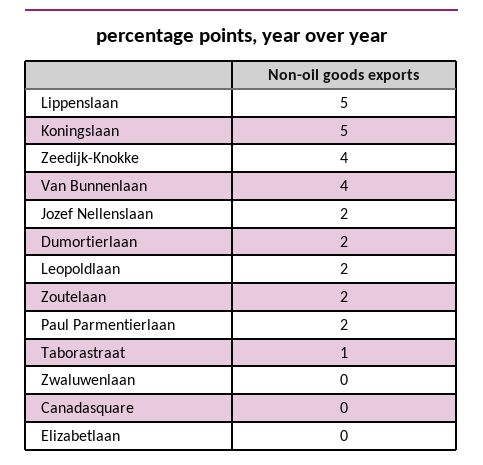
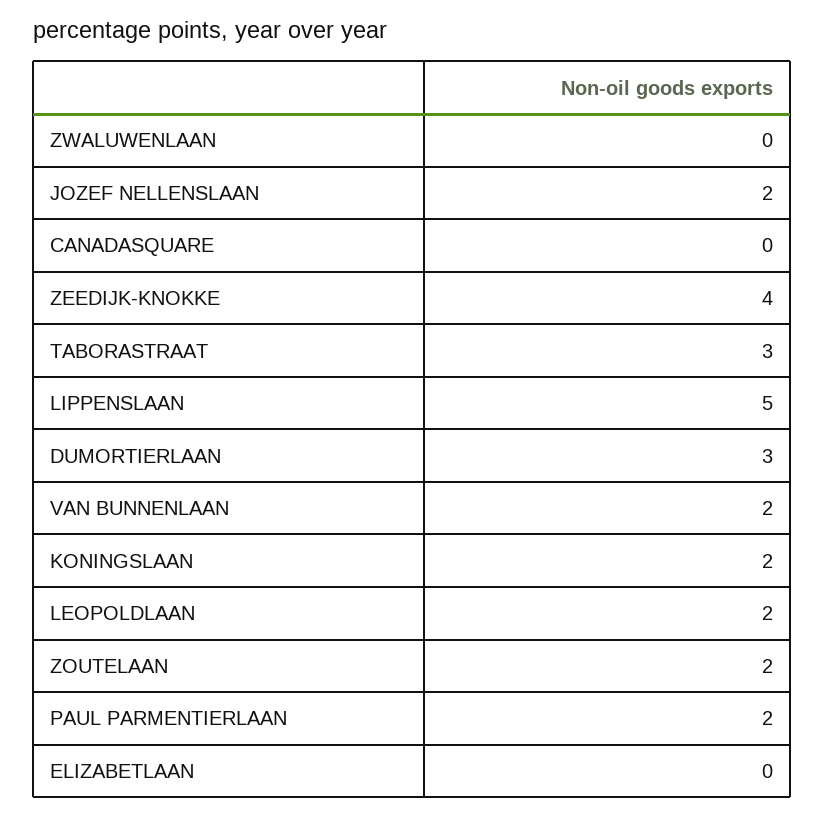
Koningslaan: 5 -> 2
Van Bunnenlaan: 4 -> 2
Dumortierlaan: 2 -> 3
Taborastraat: 1 -> 3

